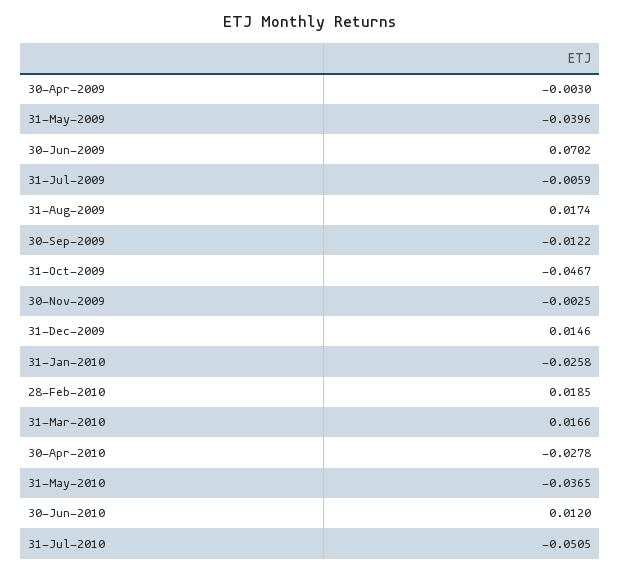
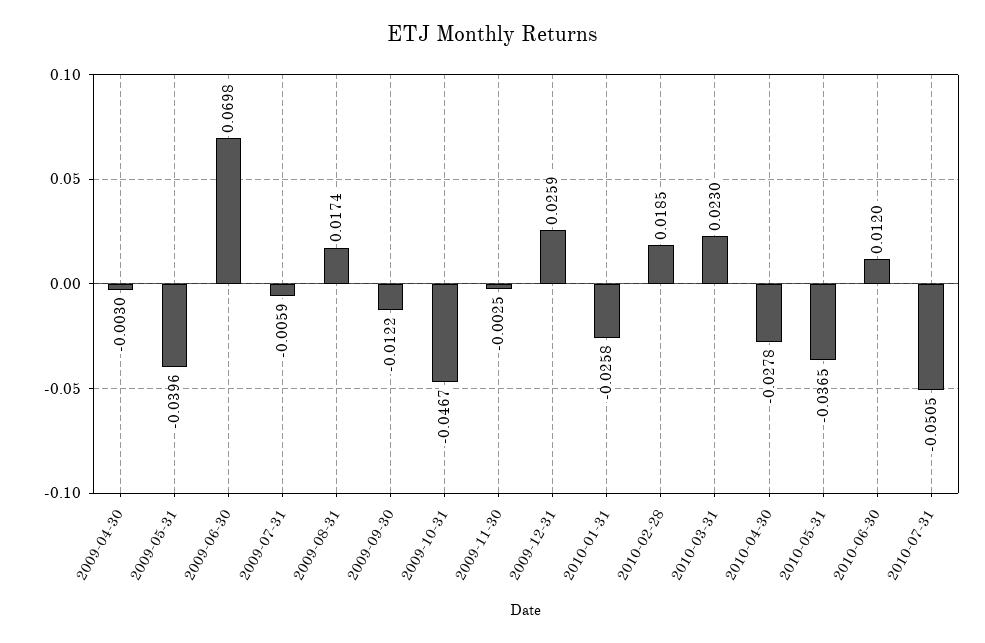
30-Jun-2009: 0.0702 -> 0.0698
31-Dec-2009: 0.0146 -> 0.0259
31-Mar-2010: 0.0166 -> 0.023

